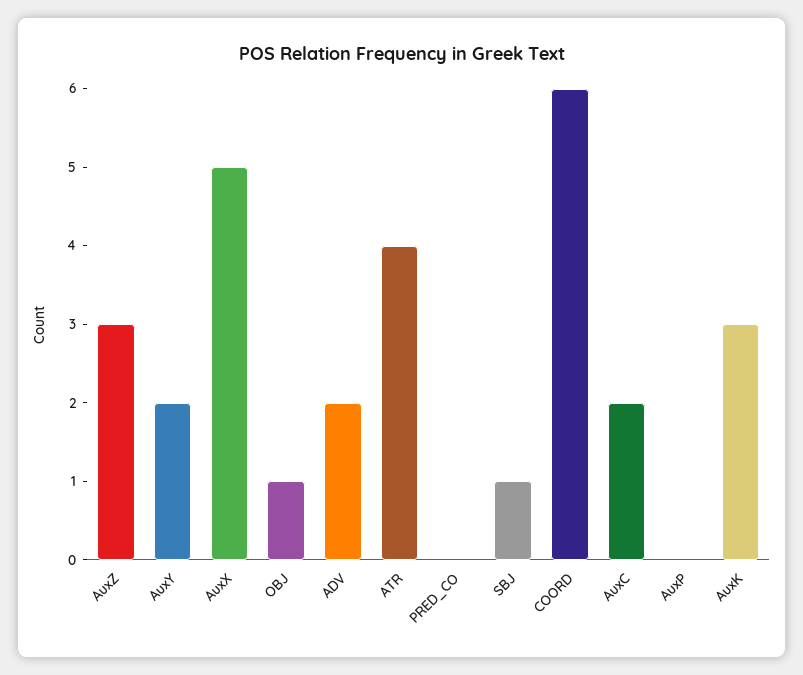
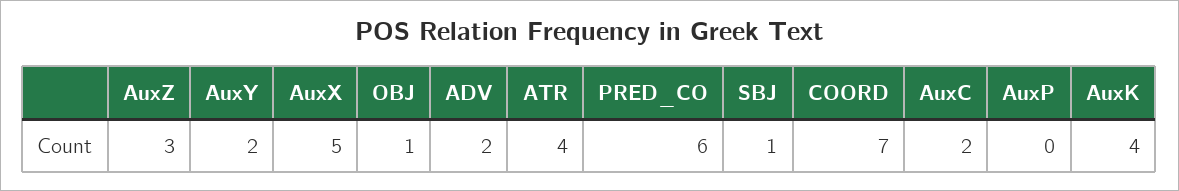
PRED_CO: 0 -> 6
COORD: 6 -> 7
AuxK: 3 -> 4

